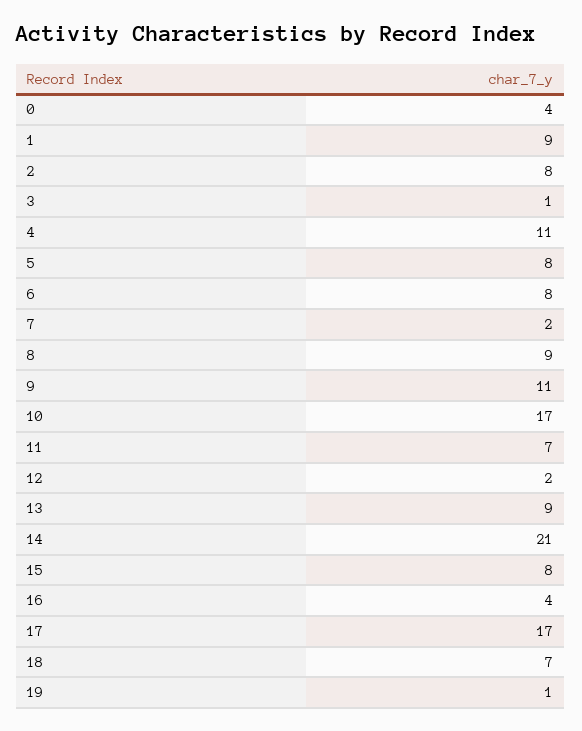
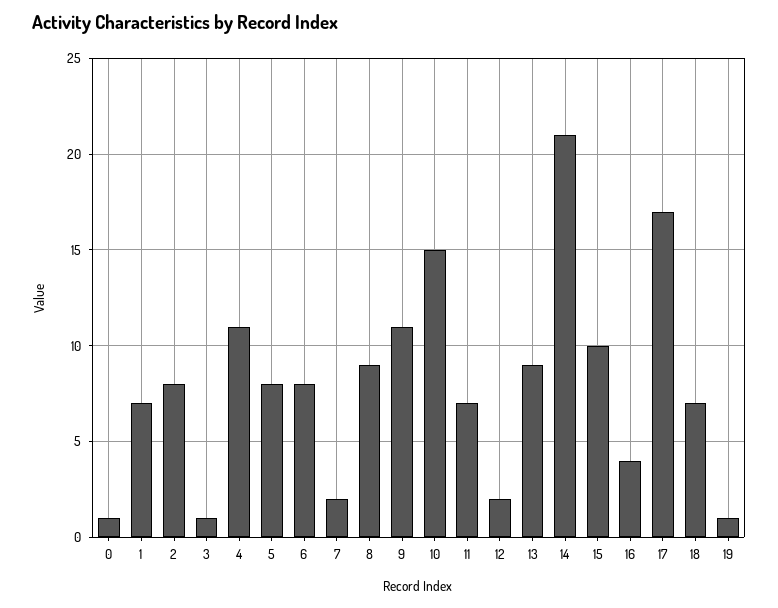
0: 4 -> 1
1: 9 -> 7
10: 17 -> 15
15: 8 -> 10

